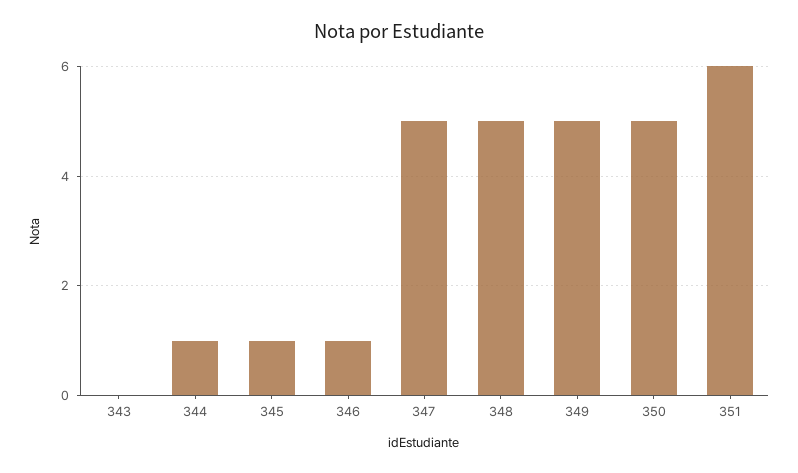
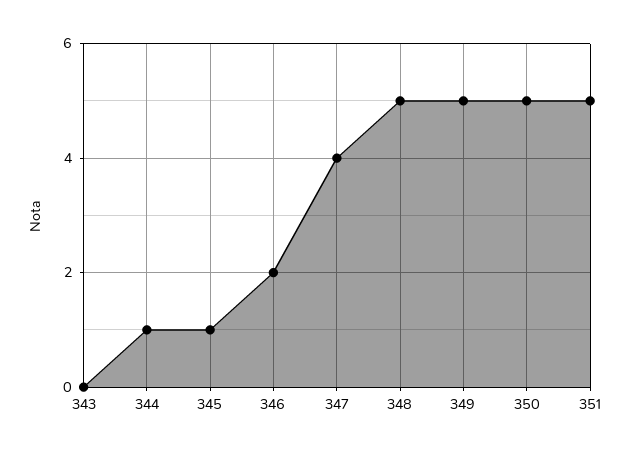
346: 1 -> 2
347: 5 -> 4
351: 6 -> 5

